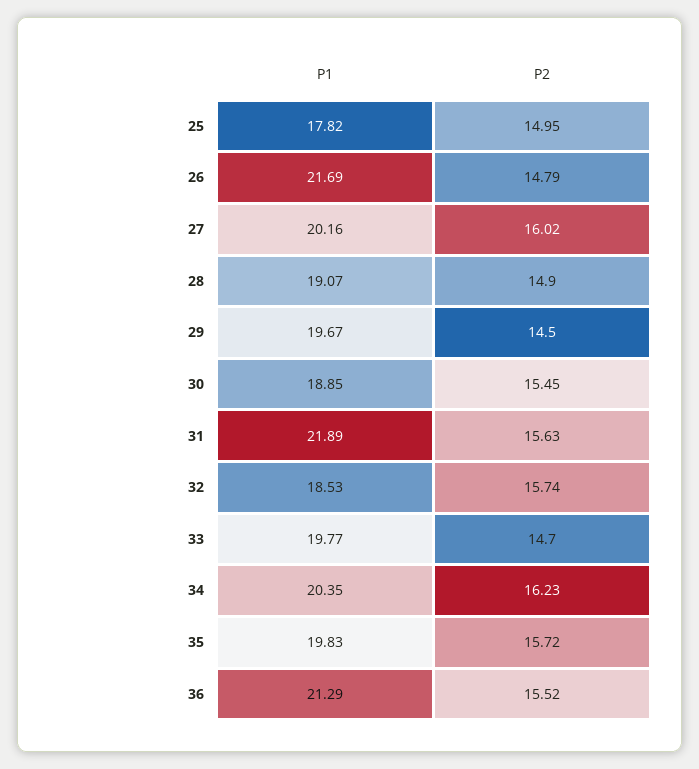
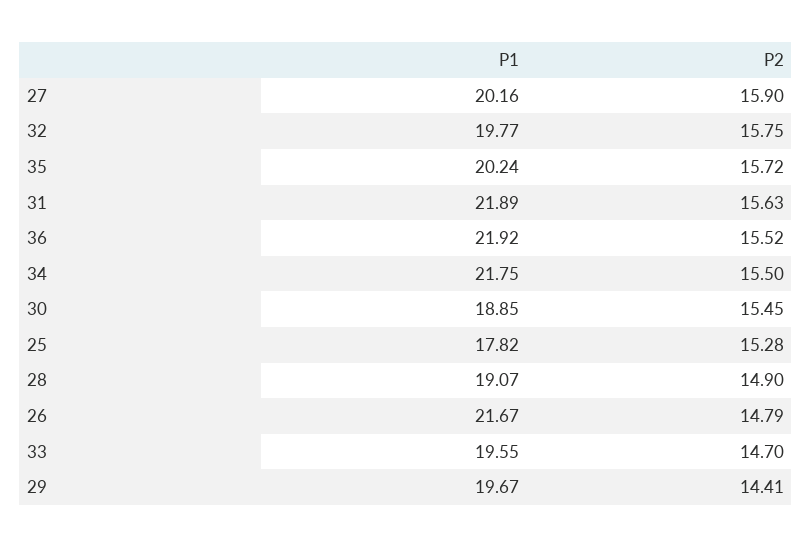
P2, 25: 14.95 -> 15.28
P1, 26: 21.69 -> 21.67
P2, 27: 16.02 -> 15.9
P2, 29: 14.5 -> 14.41
P1, 32: 18.53 -> 19.77
P2, 32: 15.74 -> 15.75
P1, 33: 19.77 -> 19.55
P1, 34: 20.35 -> 21.75
P2, 34: 16.23 -> 15.5
P1, 35: 19.83 -> 20.24
P1, 36: 21.29 -> 21.92

